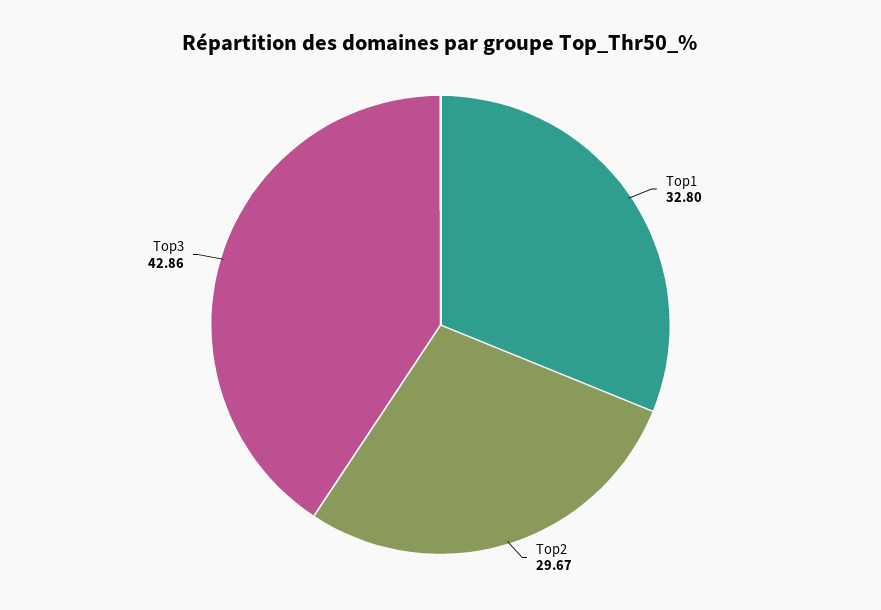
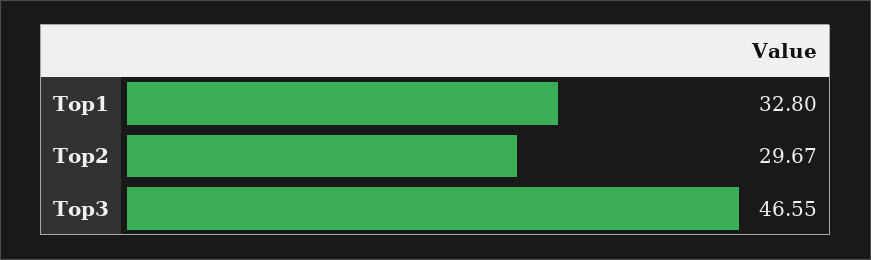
Top3: 42.86 -> 46.55

